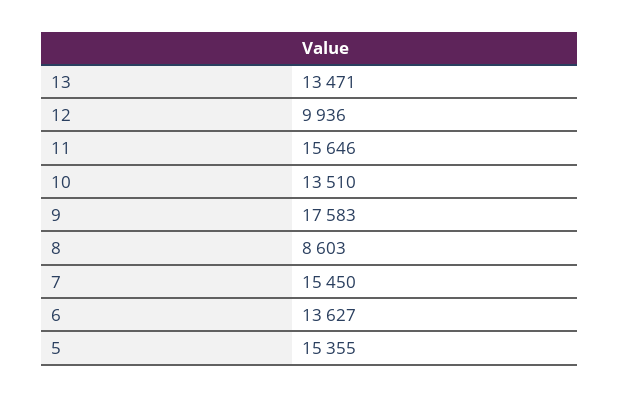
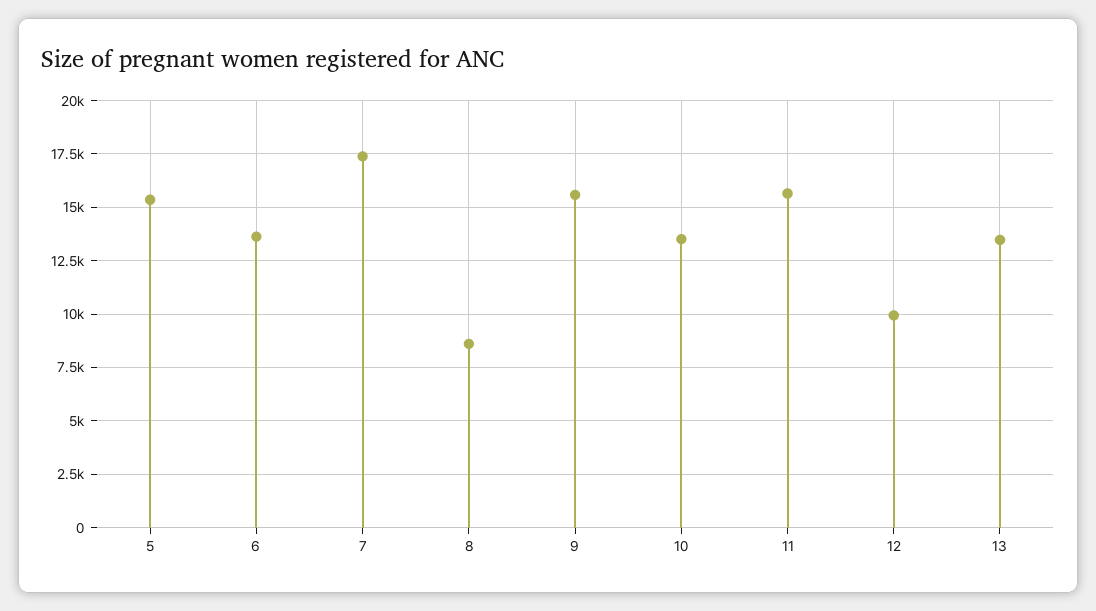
9: 17583 -> 15500
7: 15450 -> 17500

